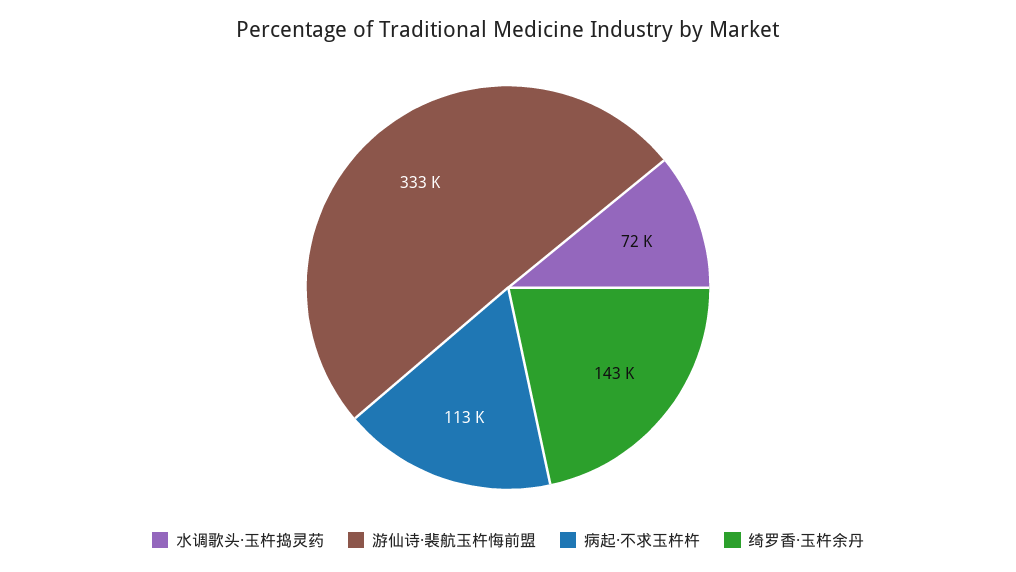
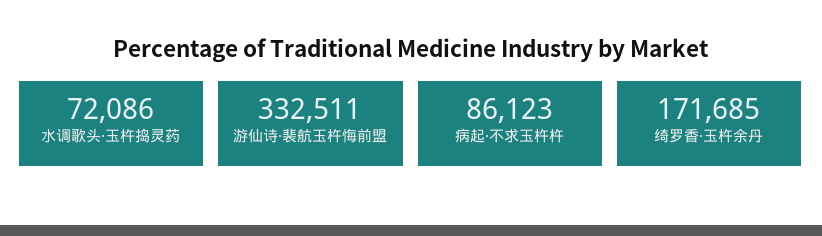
病起·不求玉杵杵: 113000 -> 86123
绮罗香·玉杵余丹: 143000 -> 171685

